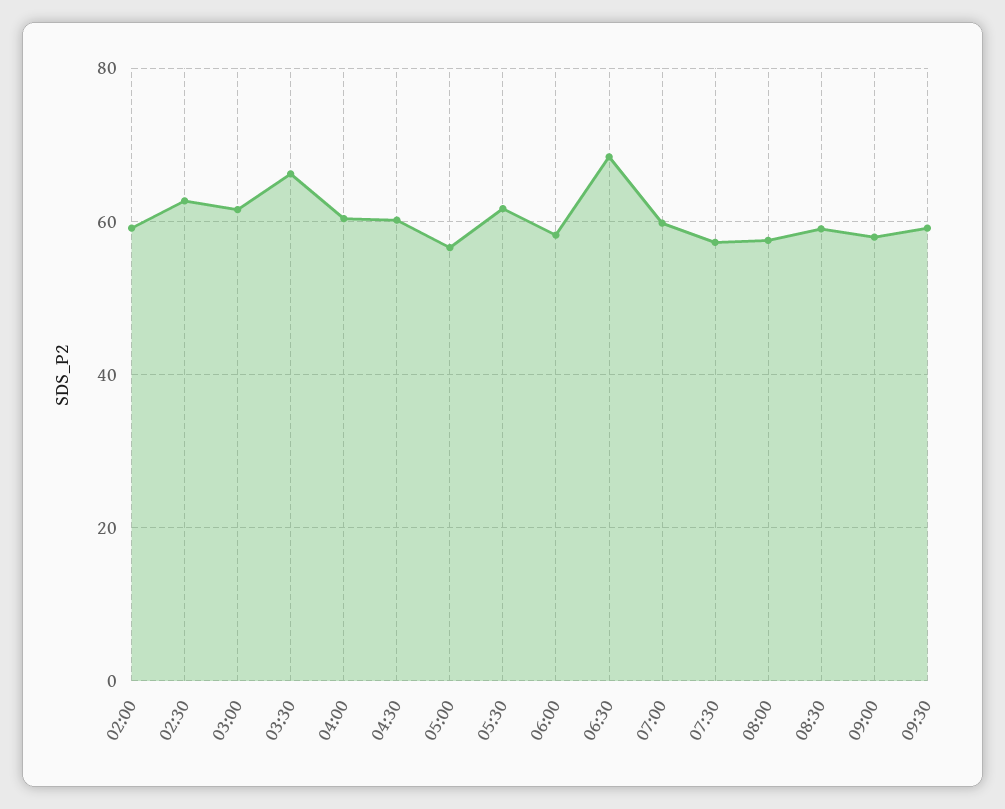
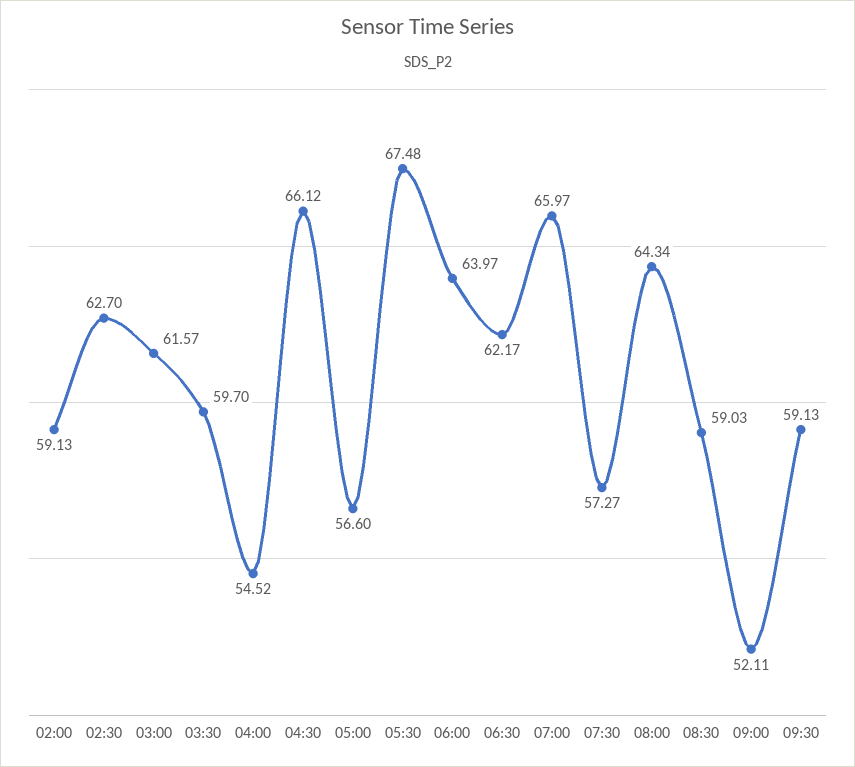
03:30: 66 -> 59.7
04:00: 60 -> 54.52
04:30: 60 -> 66.12
05:30: 62 -> 67.48
06:00: 58 -> 63.97
06:30: 68 -> 62.17
07:00: 60 -> 65.97
08:00: 58 -> 64.34
09:00: 58 -> 52.11

